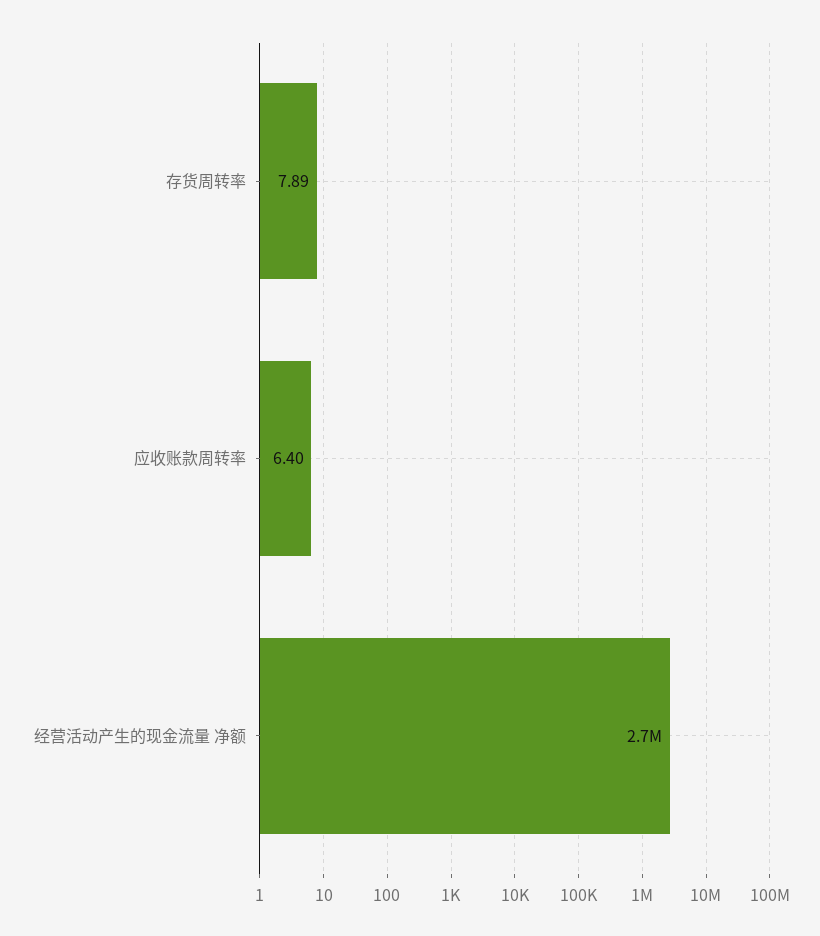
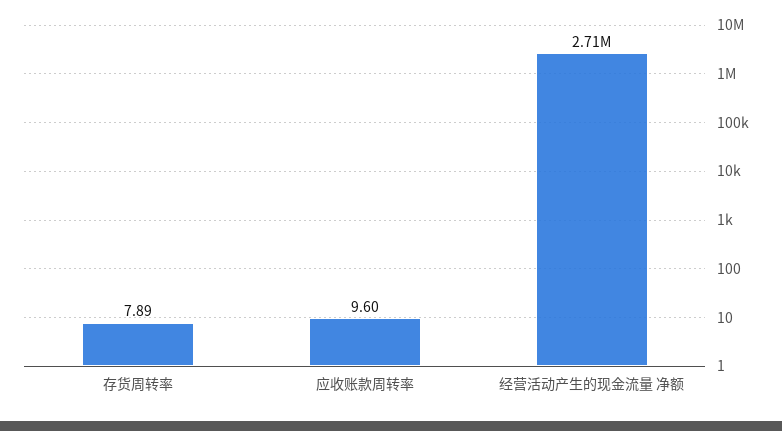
应收账款周转率: 6.4 -> 9.6

